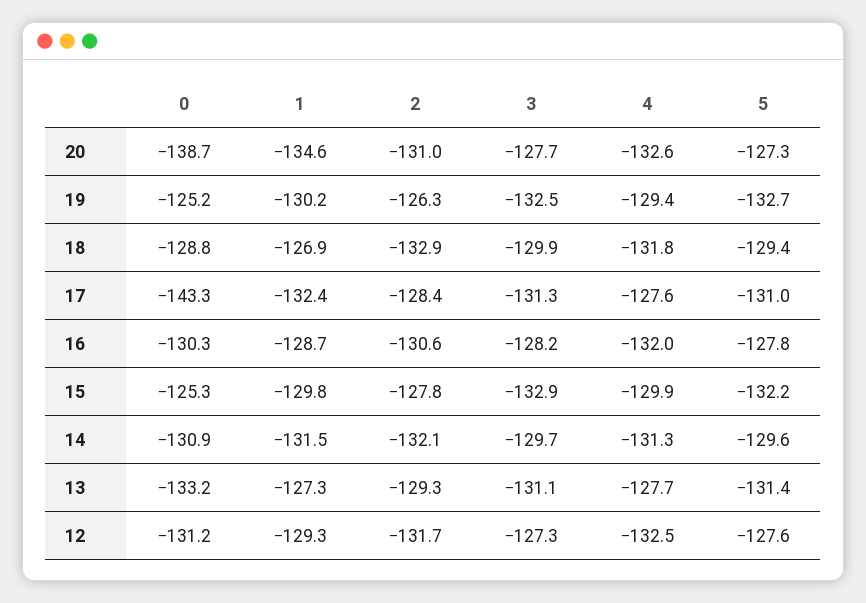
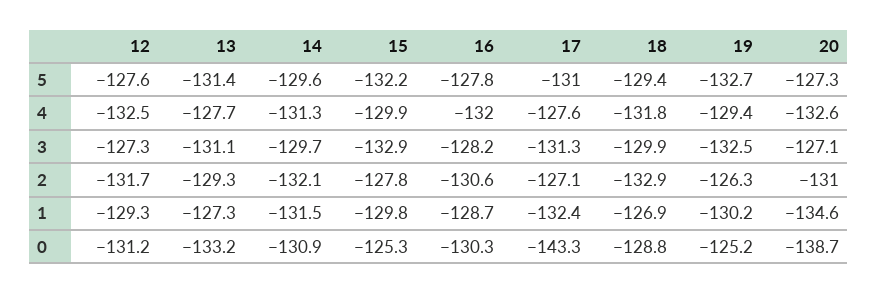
3, 20: -127.7 -> -127.1
2, 17: -128.4 -> -127.1

